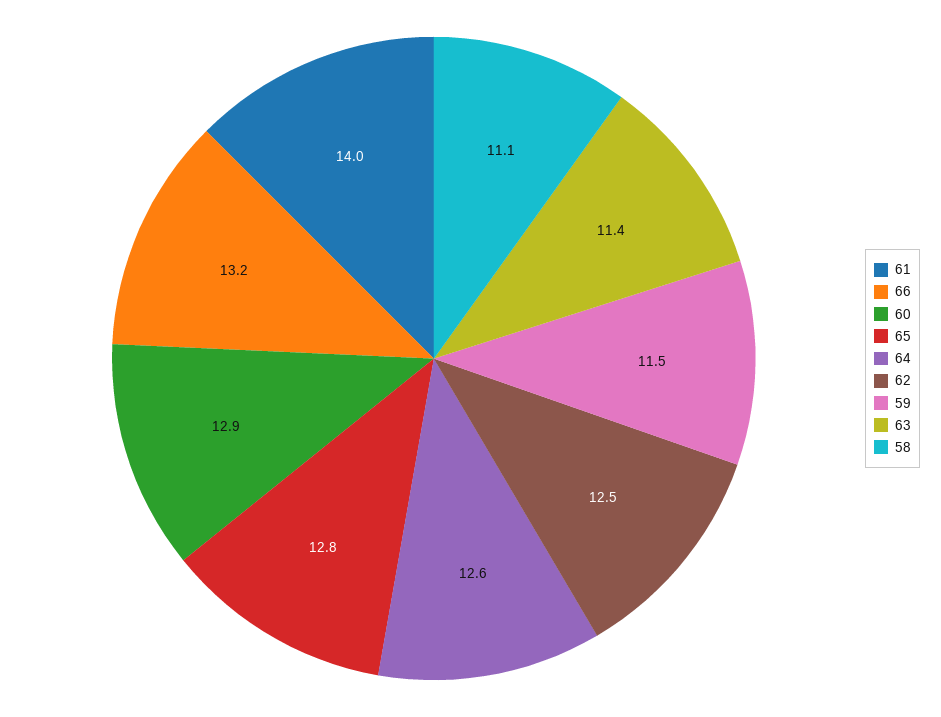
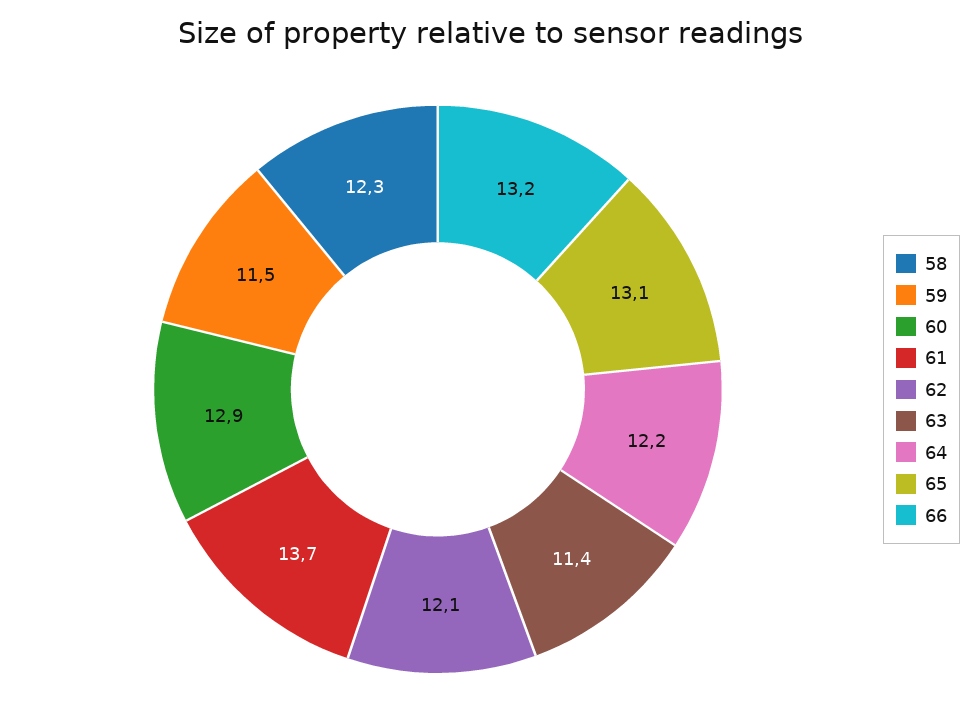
61: 14 -> 13.7
65: 12.8 -> 13.1
64: 12.6 -> 12.2
62: 12.5 -> 12.1
58: 11.1 -> 12.3

